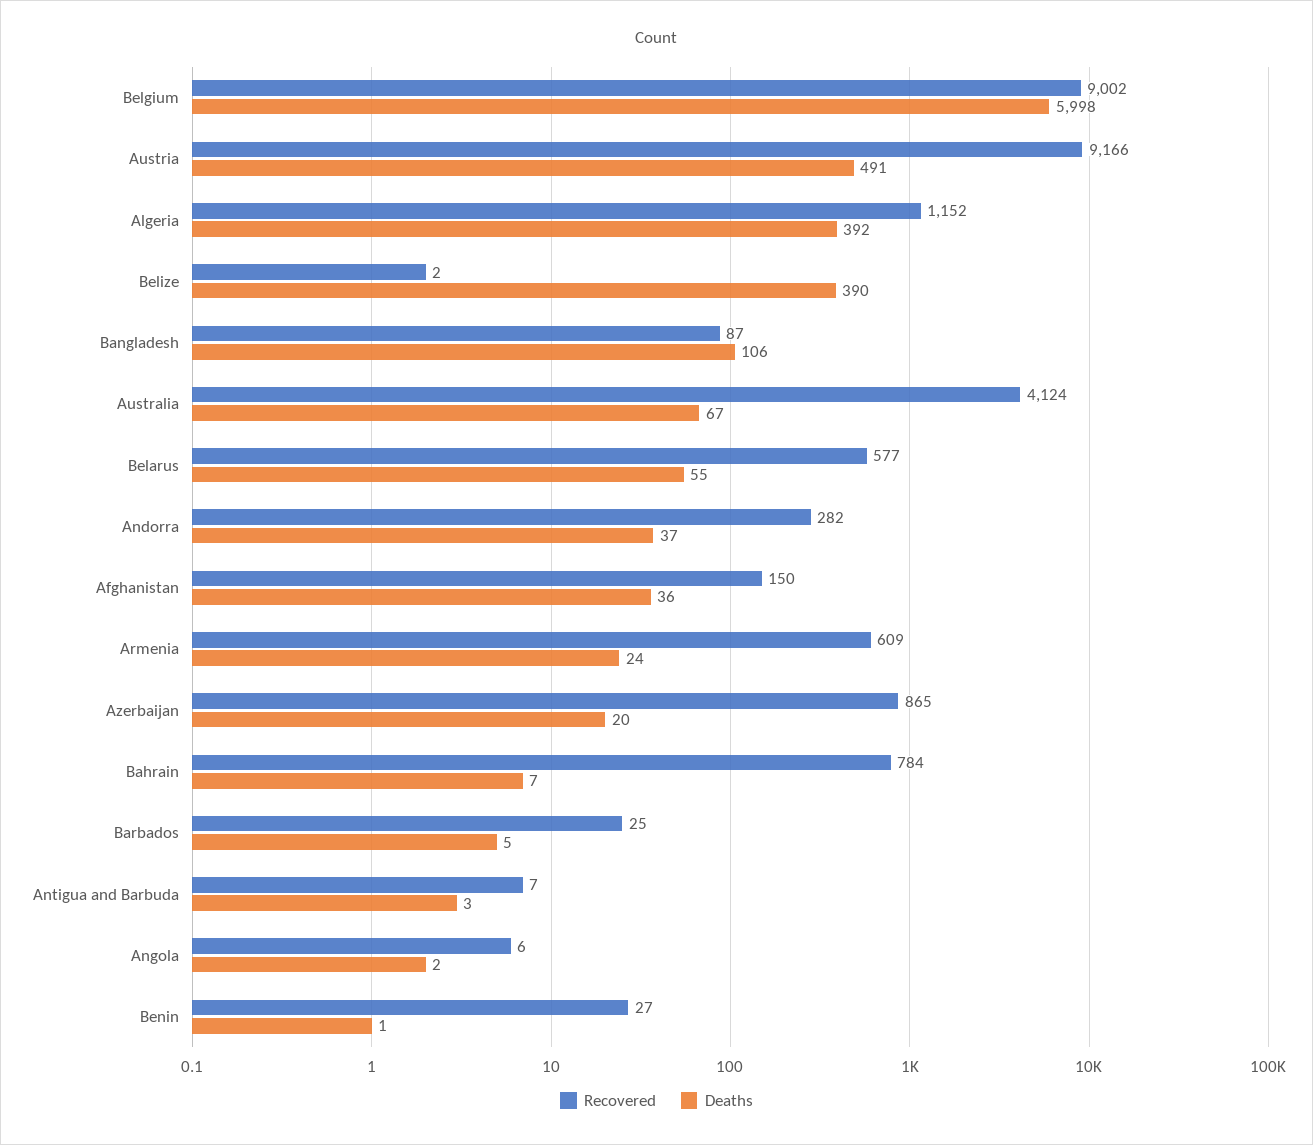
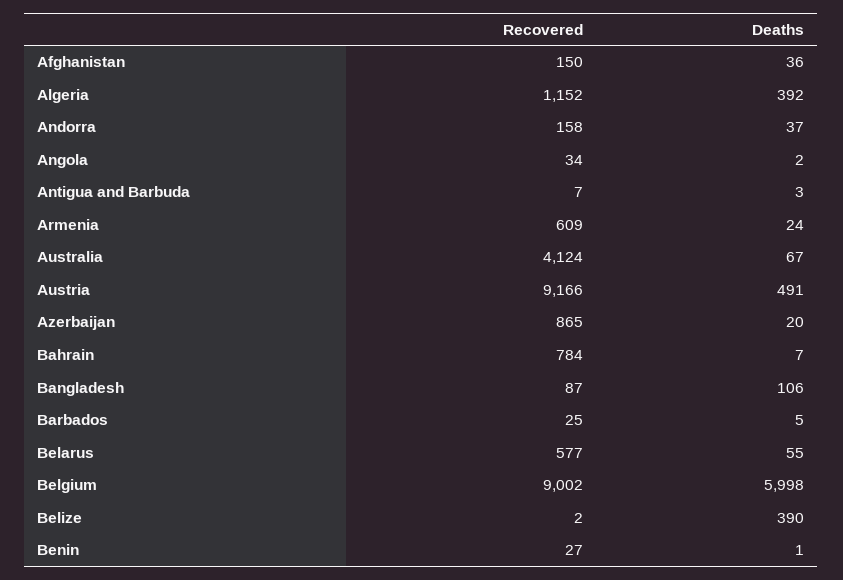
Recovered, Andorra: 282 -> 158
Recovered, Angola: 6 -> 34

